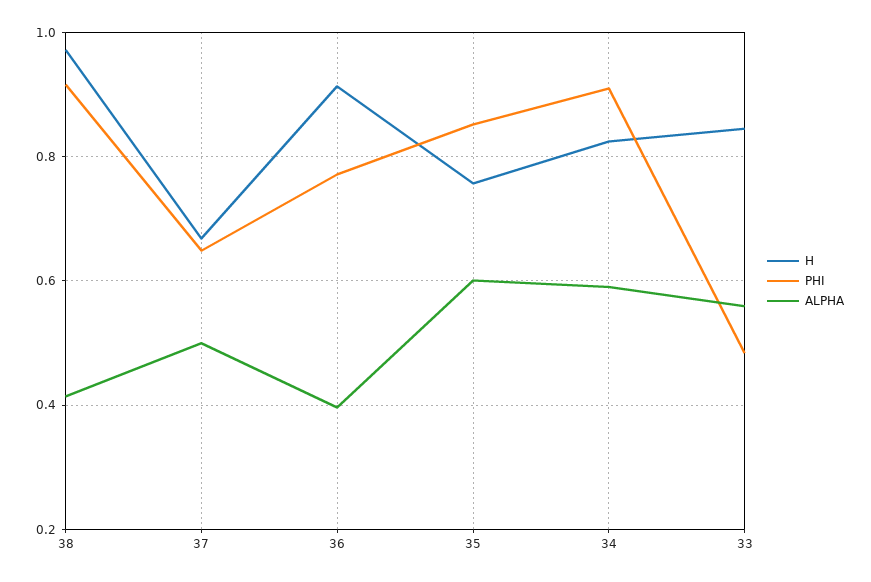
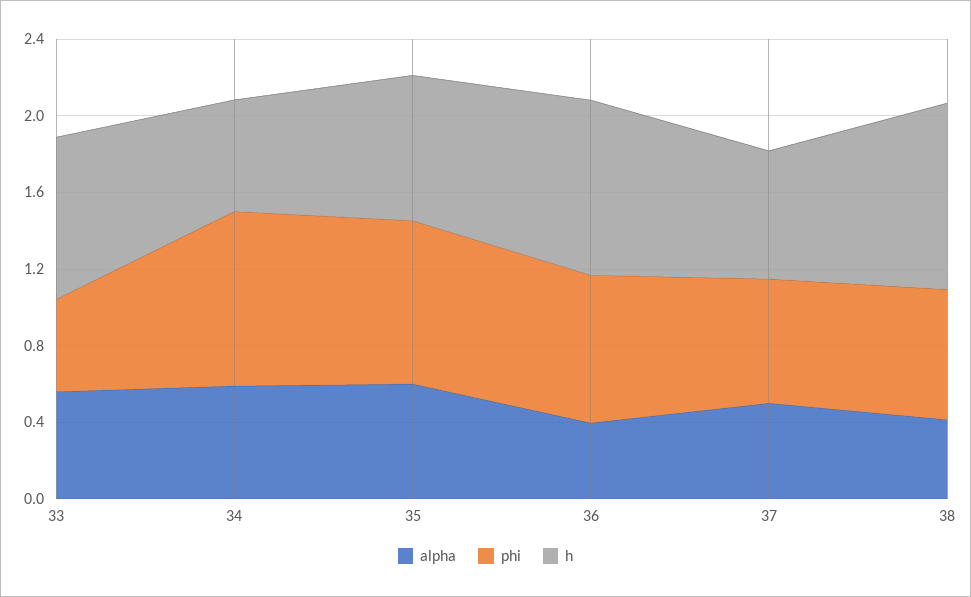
PHI, 38: 0.92 -> 0.7
H, 34: 0.82 -> 0.6

